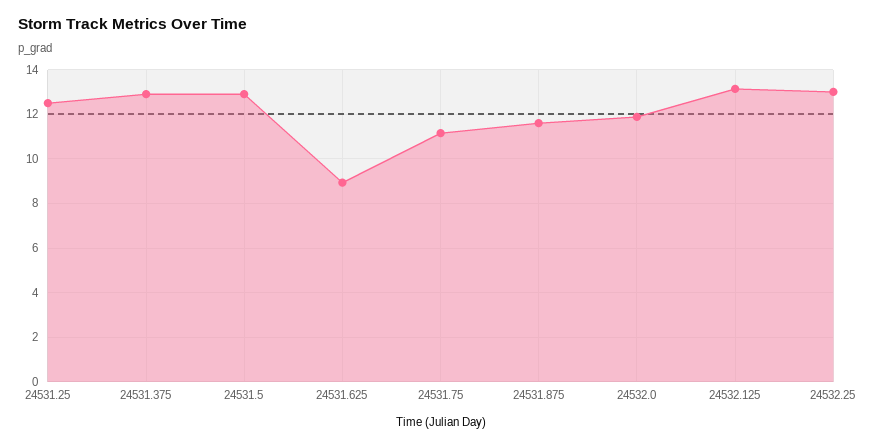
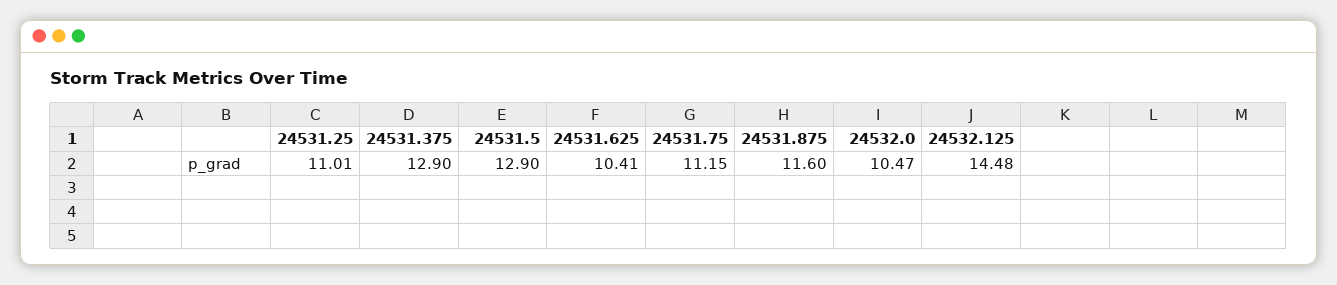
24531.25: 12.5 -> 11.01
24531.625: 9 -> 10.41
24532.0: 12 -> 10.47
24532.125: 13 -> 14.48
24532.25: 13 -> none

